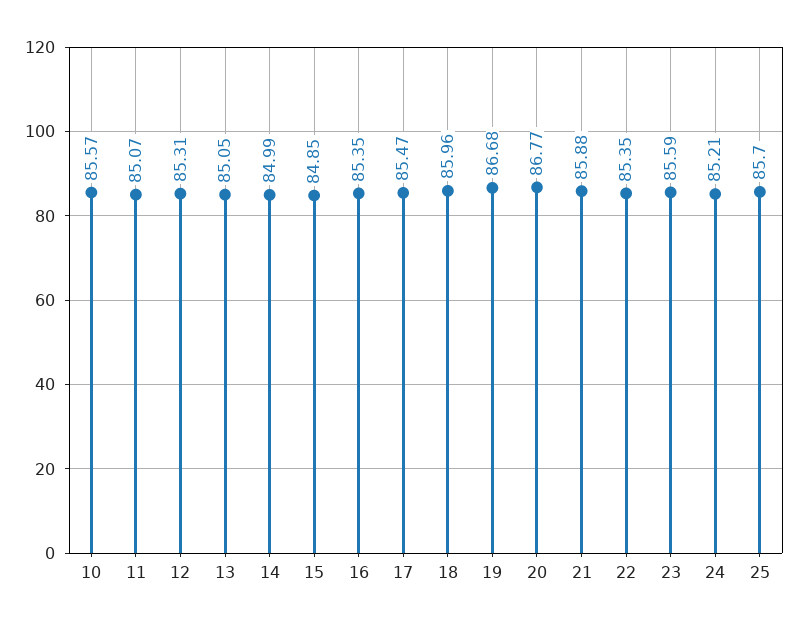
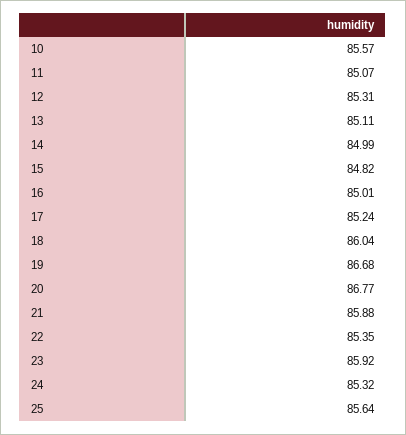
13: 85.05 -> 85.11
15: 84.85 -> 84.82
16: 85.35 -> 85.01
17: 85.47 -> 85.24
18: 85.96 -> 86.04
23: 85.59 -> 85.92
24: 85.21 -> 85.32
25: 85.7 -> 85.64

